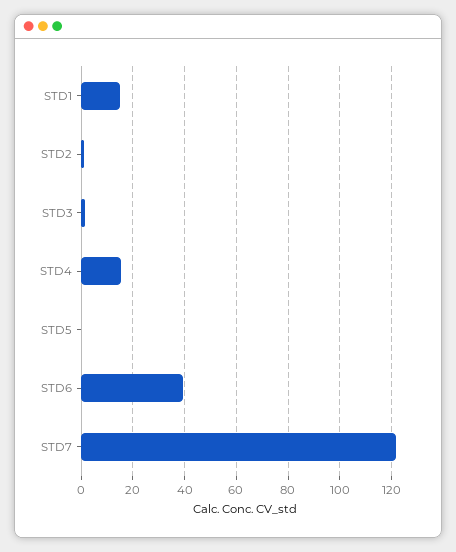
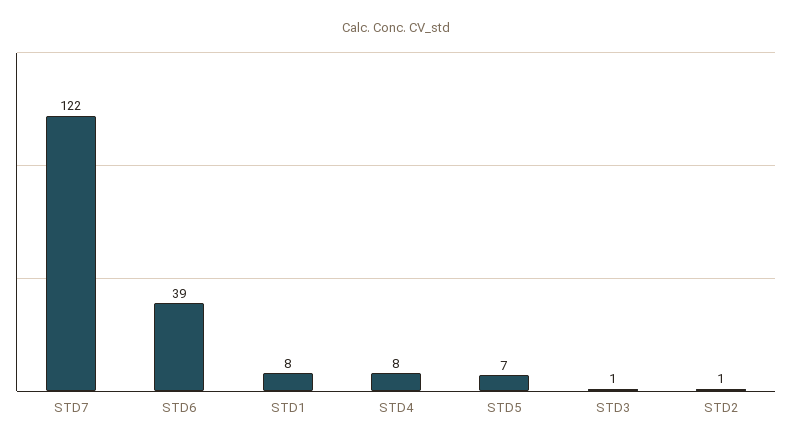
STD1: 15 -> 8
STD4: 15 -> 8
STD5: 0 -> 7

